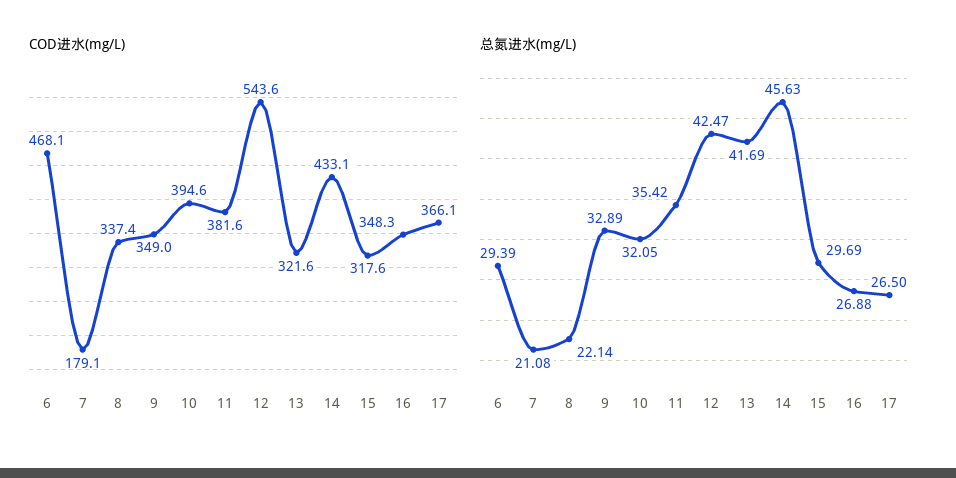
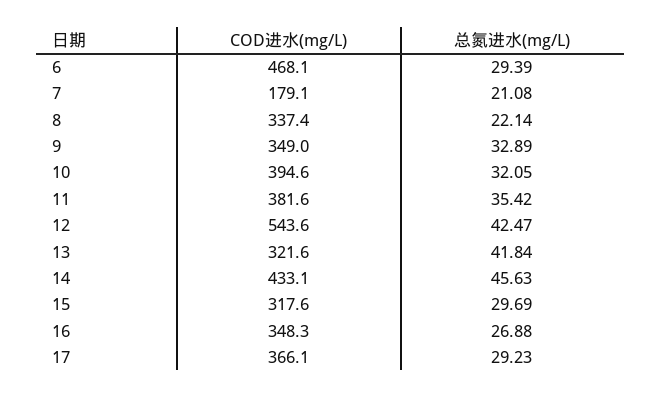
总氮进水(mg/L), 13: 41.69 -> 41.84
总氮进水(mg/L), 17: 26.5 -> 29.23

